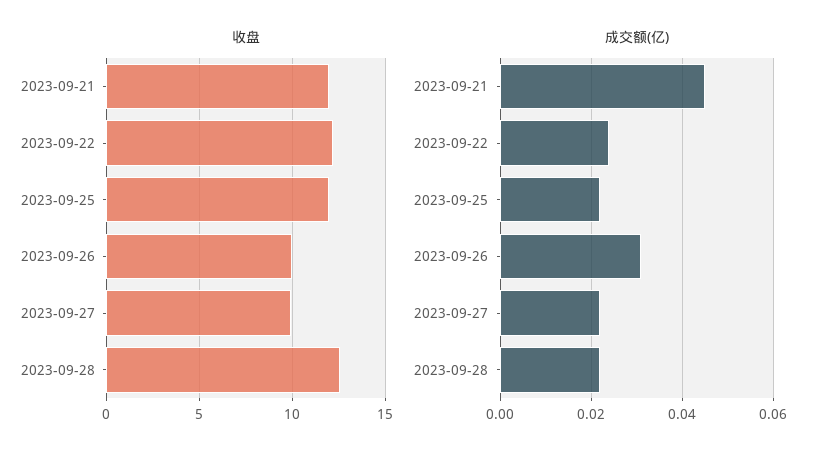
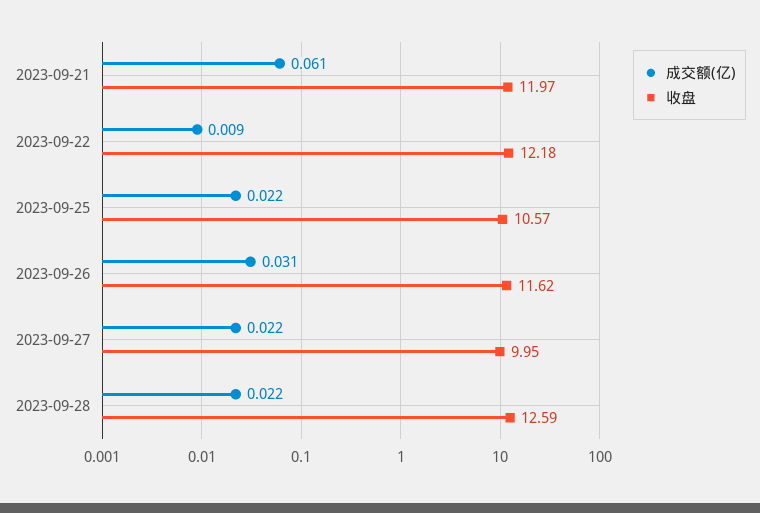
收盘, 2023-09-25: 12 -> 10.57
收盘, 2023-09-26: 10 -> 11.62
成交额(亿), 2023-09-21: 0.045 -> 0.061
成交额(亿), 2023-09-22: 0.025 -> 0.009

